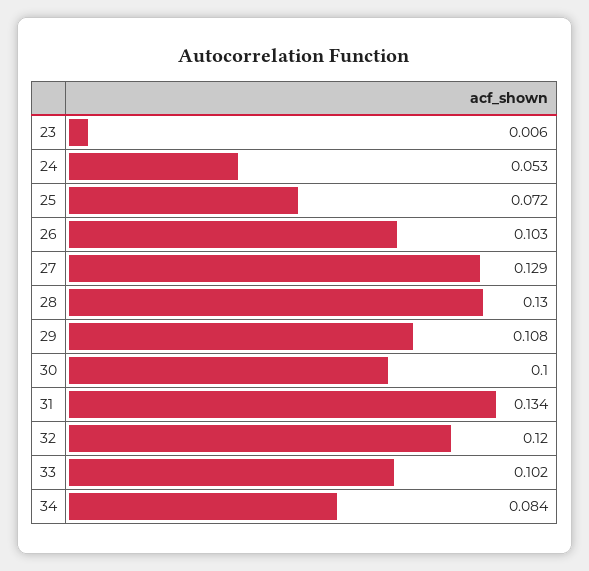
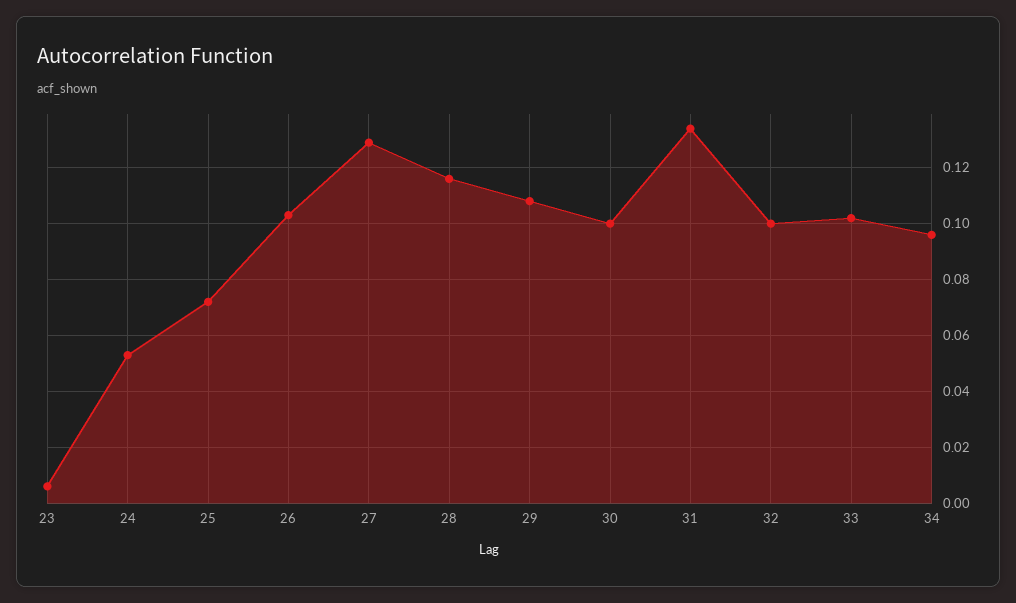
28: 0.13 -> 0.115
32: 0.12 -> 0.1
34: 0.084 -> 0.095

